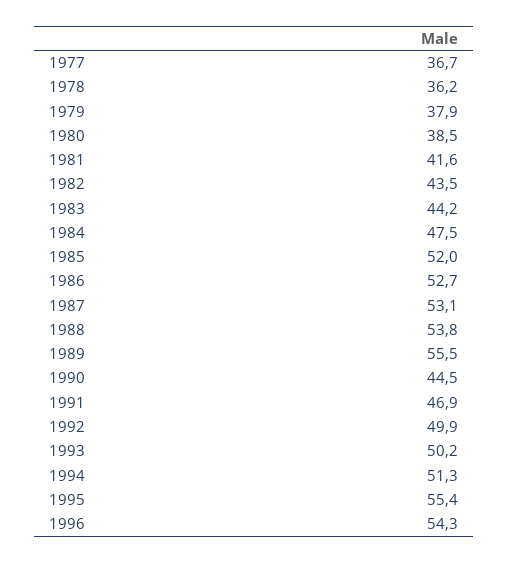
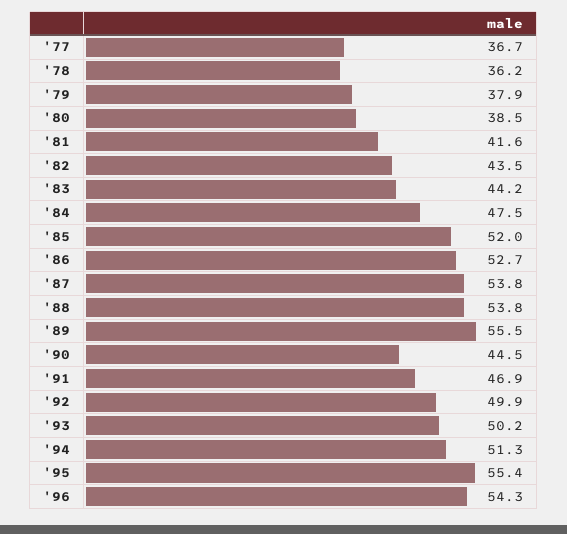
1987: 53.1 -> 53.8

